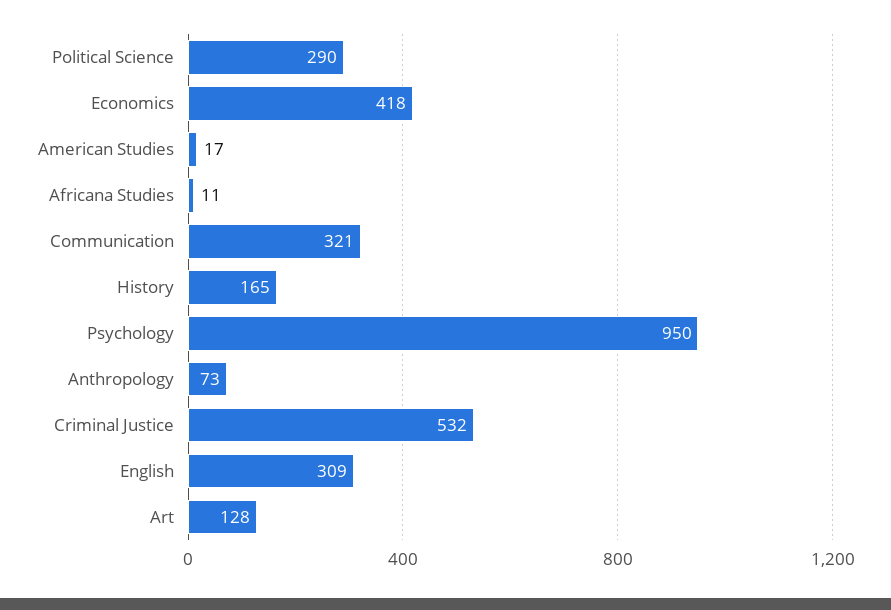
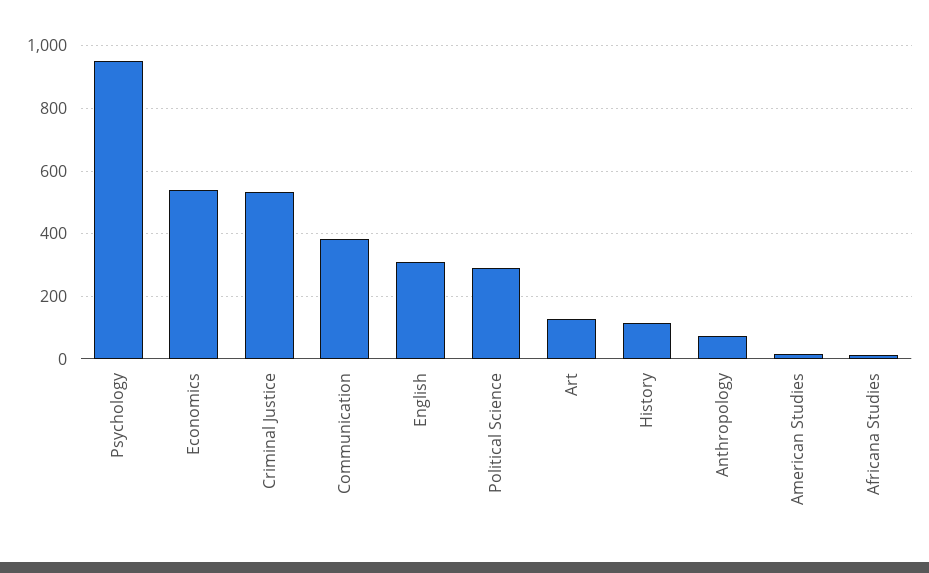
Economics: 418 -> 540
Communication: 321 -> 380
History: 165 -> 120

